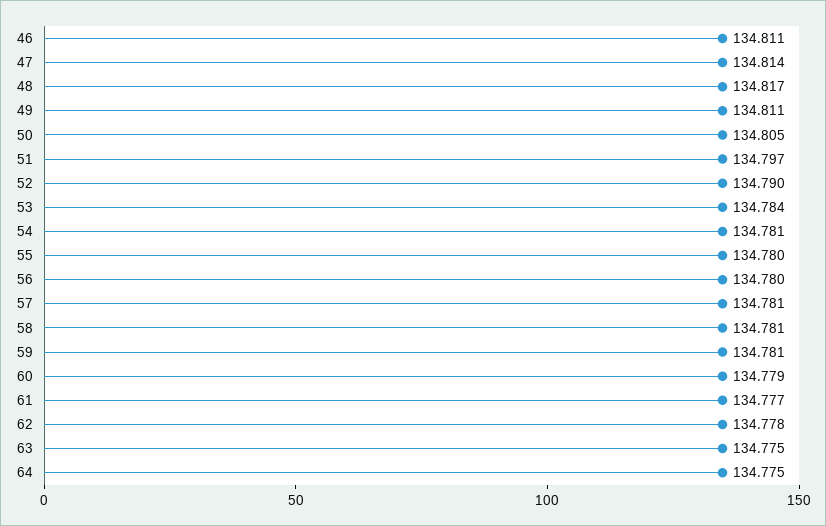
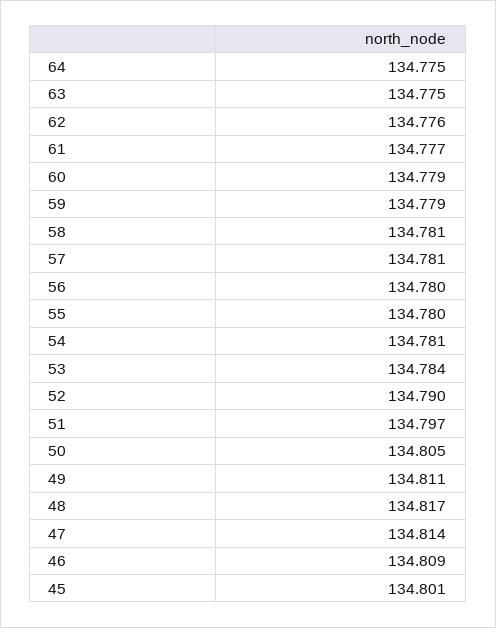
46: 134.811 -> 134.809
59: 134.781 -> 134.779
62: 134.778 -> 134.776
45: none -> 134.801

